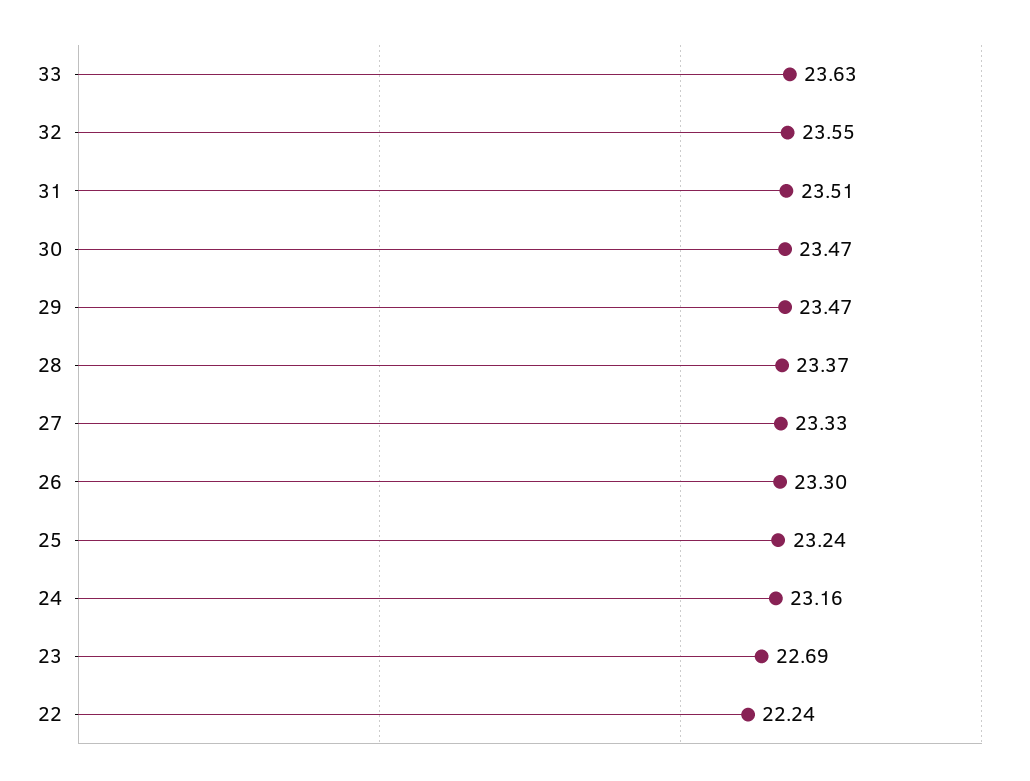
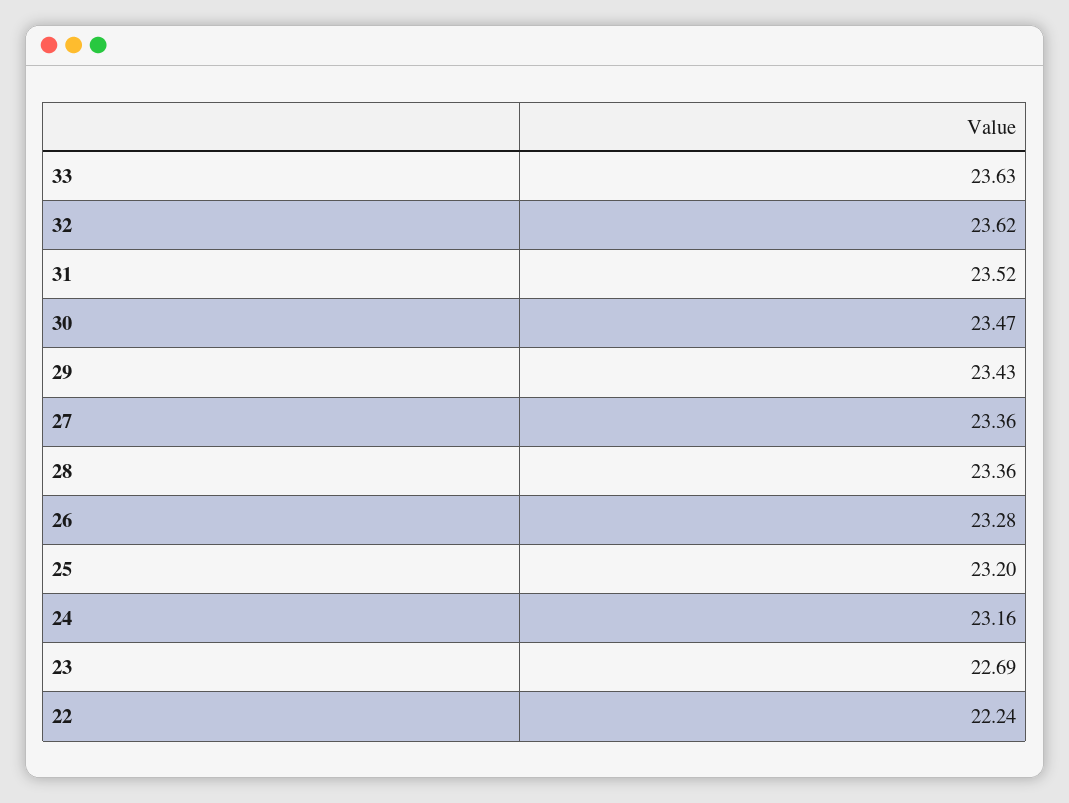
32: 23.55 -> 23.62
31: 23.51 -> 23.52
29: 23.47 -> 23.43
28: 23.37 -> 23.36
27: 23.33 -> 23.36
26: 23.3 -> 23.28
25: 23.24 -> 23.2

